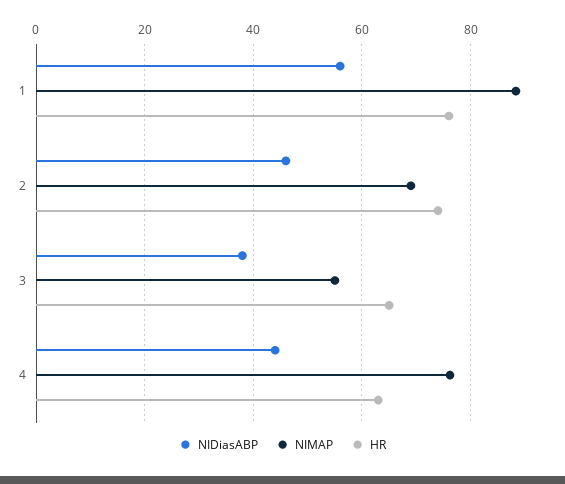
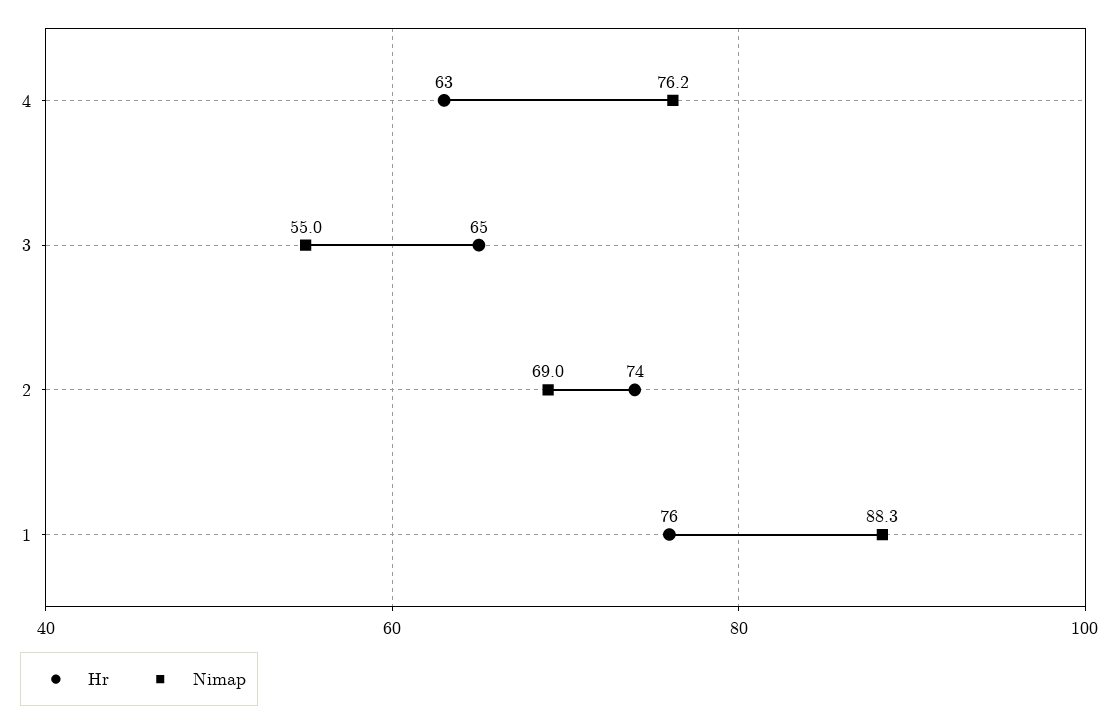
NIDiasABP, 1: 56 -> none
NIDiasABP, 2: 46 -> none
NIDiasABP, 3: 38 -> none
NIDiasABP, 4: 44 -> none

